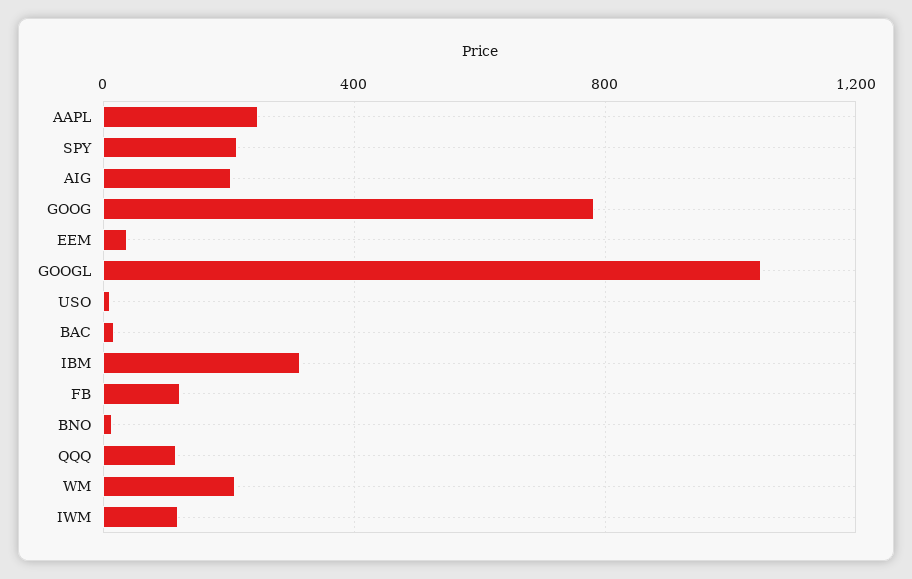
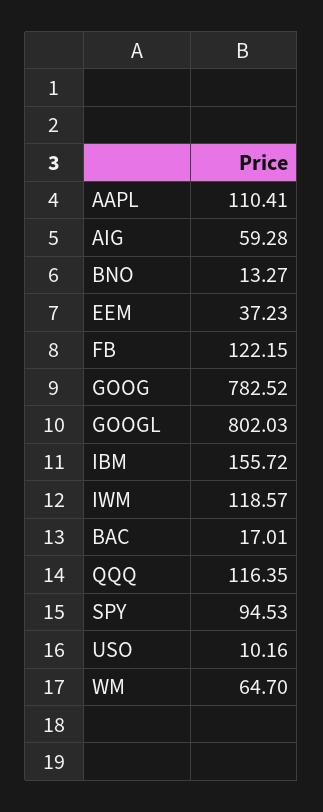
AAPL: 250 -> 110.41
SPY: 200 -> 94.53
AIG: 200 -> 59.28
GOOGL: 1050 -> 802.03
IBM: 300 -> 155.72
WM: 200 -> 64.7

